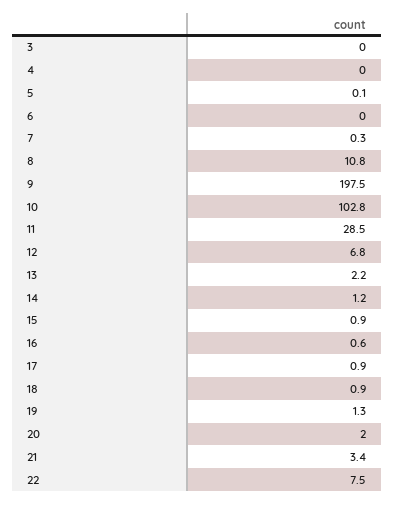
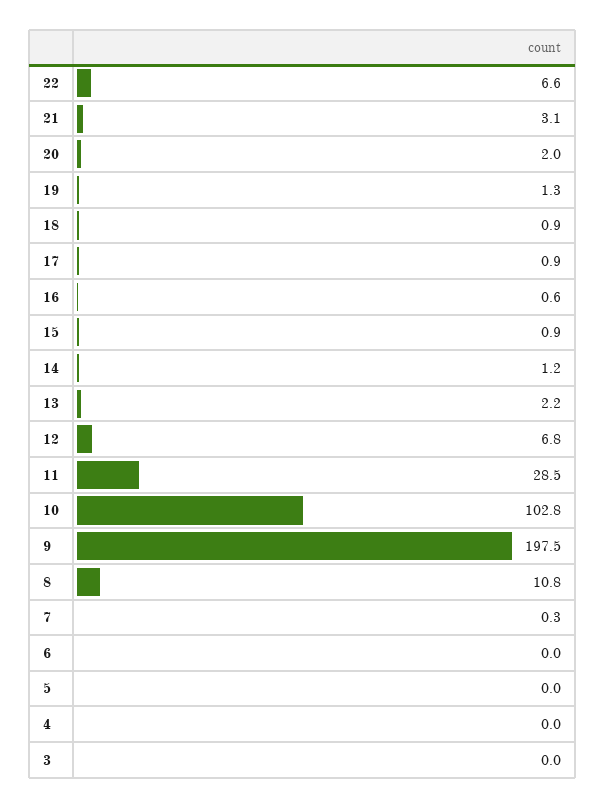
5: 0.1 -> 0
21: 3.4 -> 3.1
22: 7.5 -> 6.6

